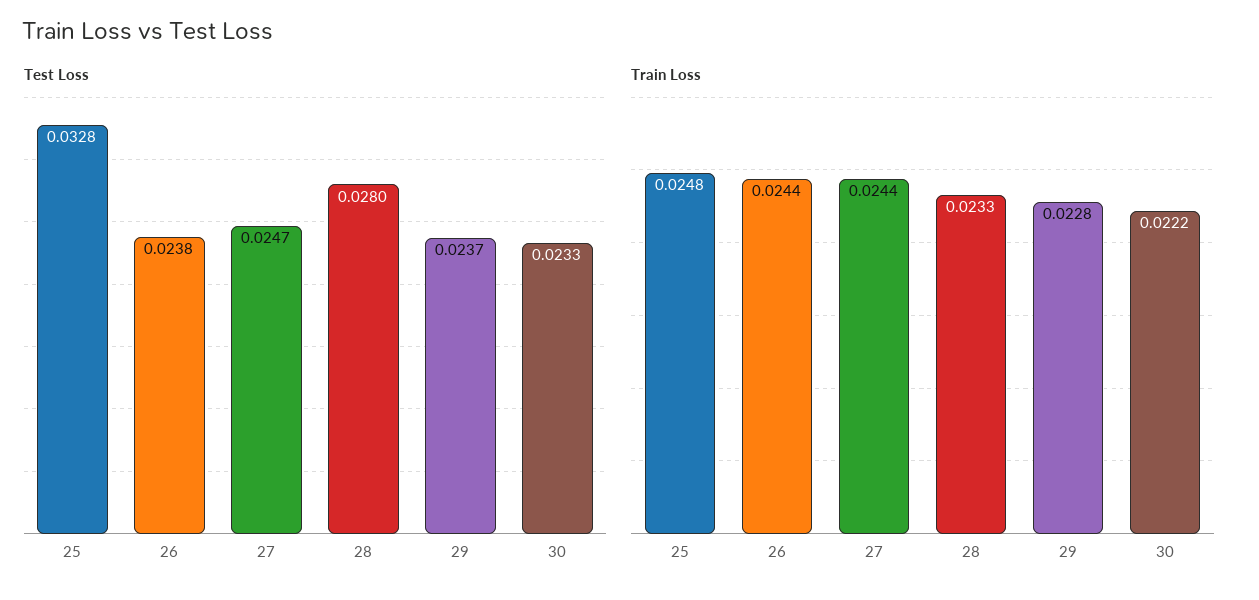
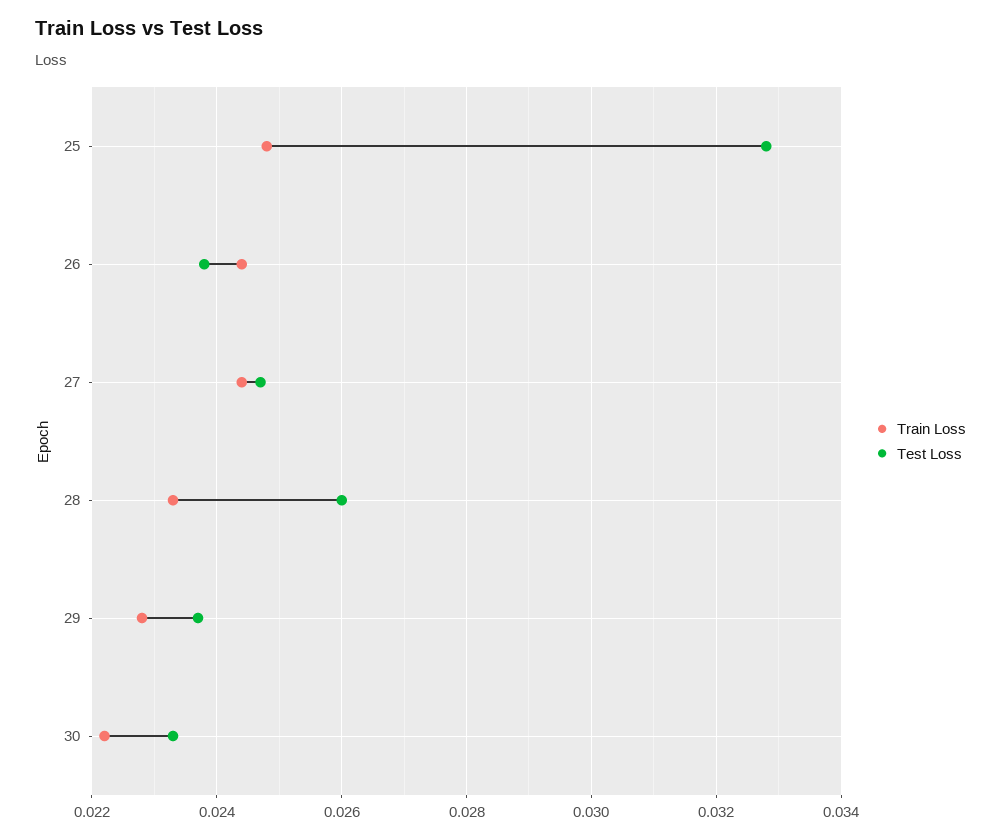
Test Loss, 28: 0.028 -> 0.026

